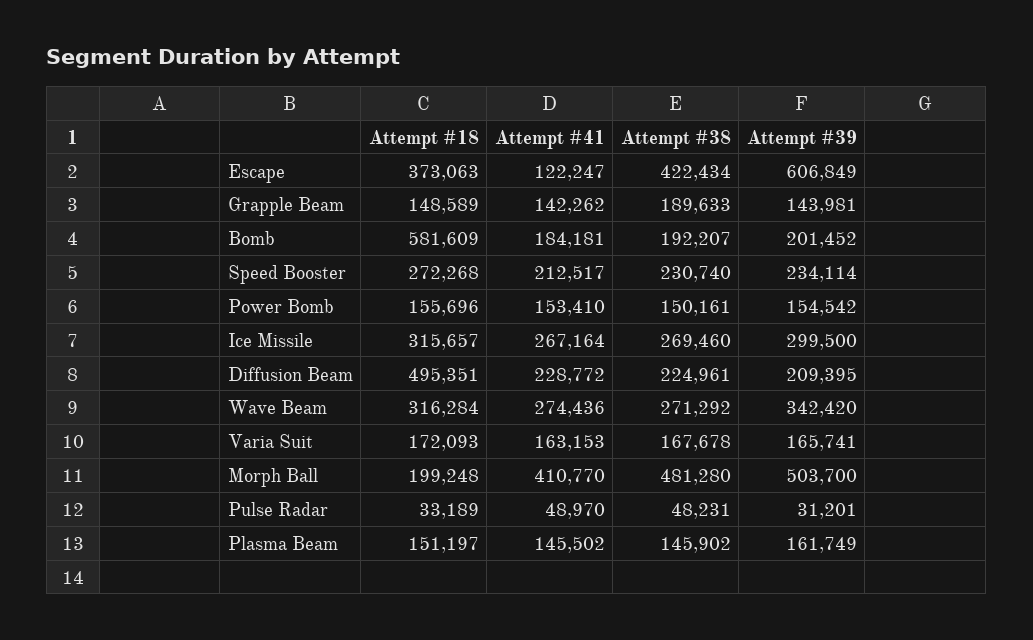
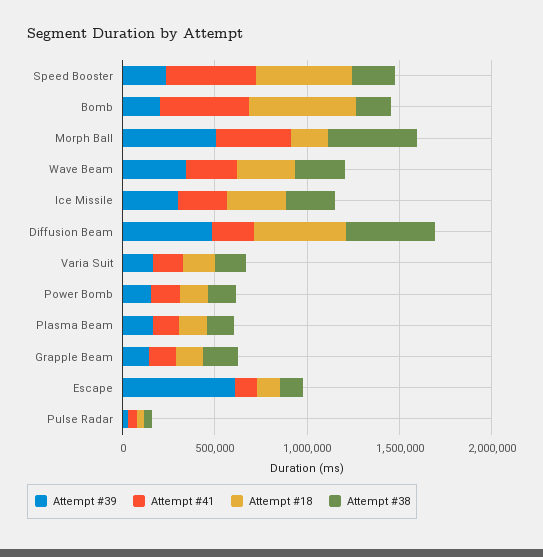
Attempt #18, Escape: 373063 -> 100000
Attempt #38, Escape: 422434 -> 100000
Attempt #41, Bomb: 184181 -> 500000
Attempt #18, Speed Booster: 272268 -> 500000
Attempt #41, Speed Booster: 212517 -> 500000
Attempt #38, Diffusion Beam: 224961 -> 500000
Attempt #39, Diffusion Beam: 209395 -> 500000

